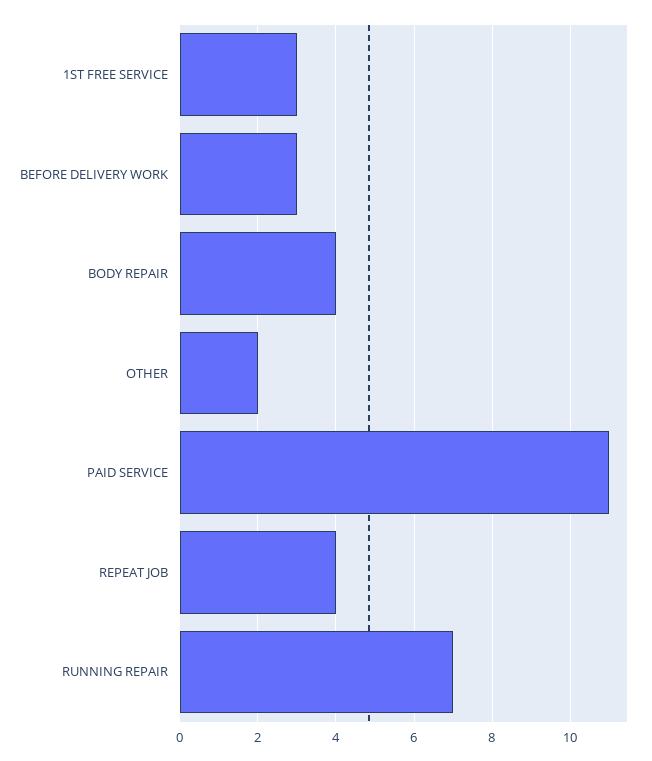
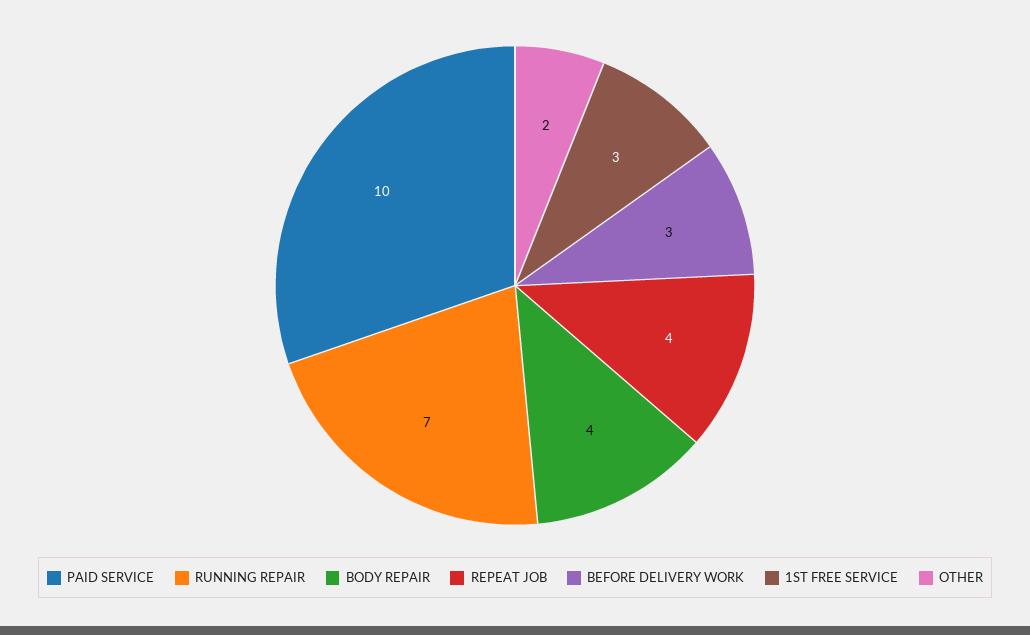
PAID SERVICE: 11 -> 10

